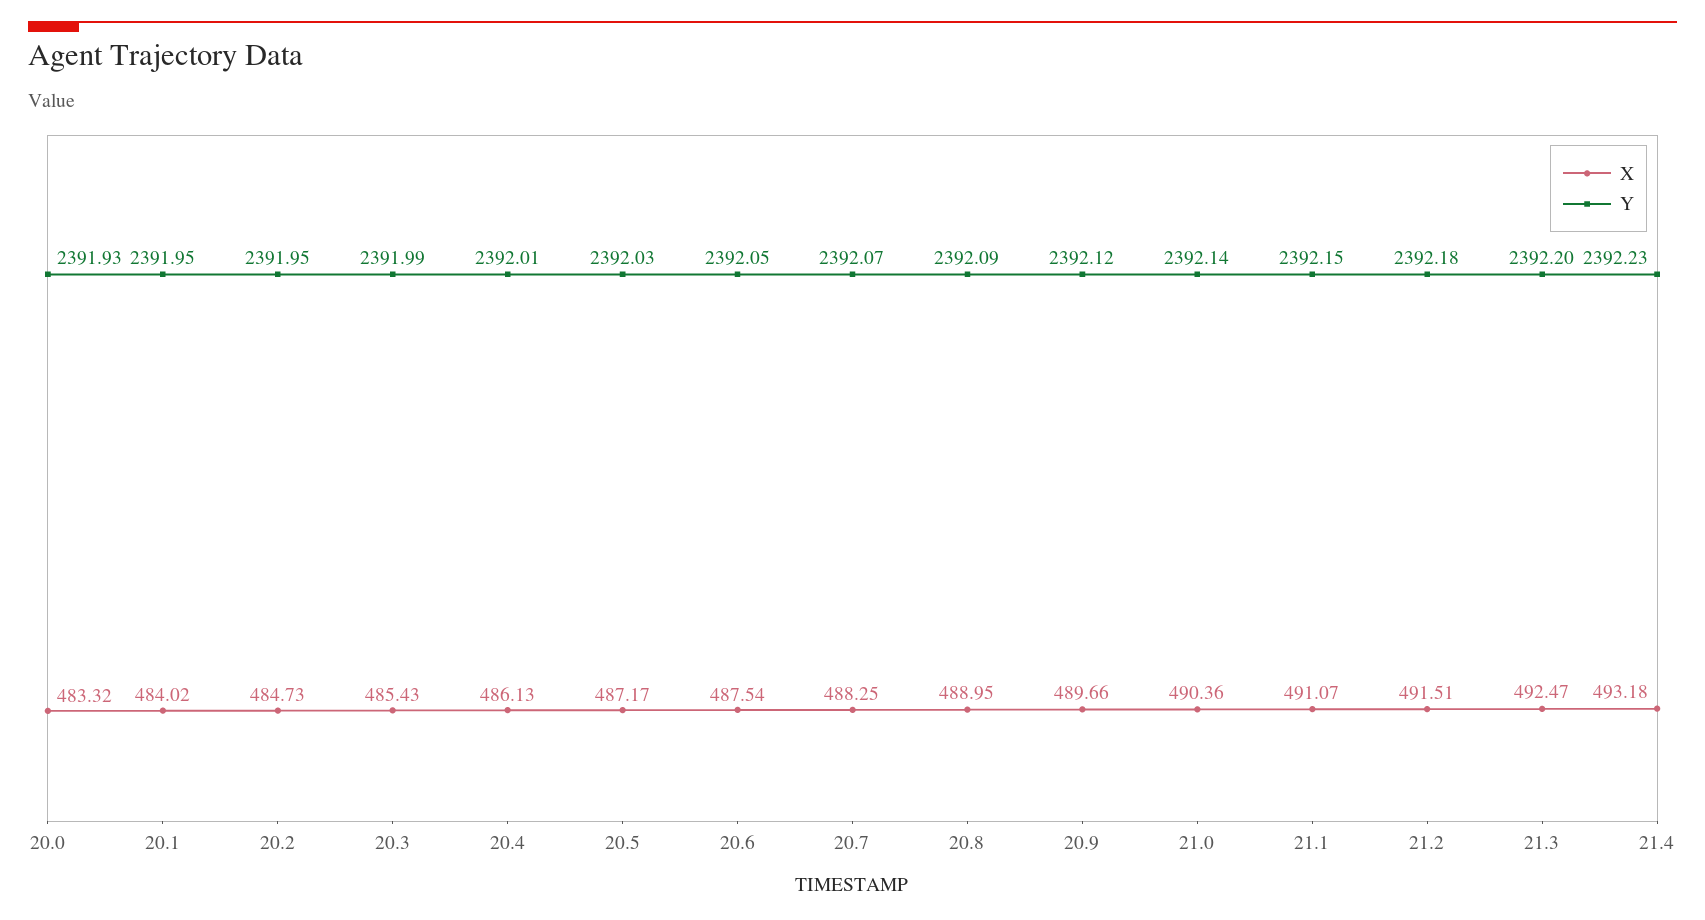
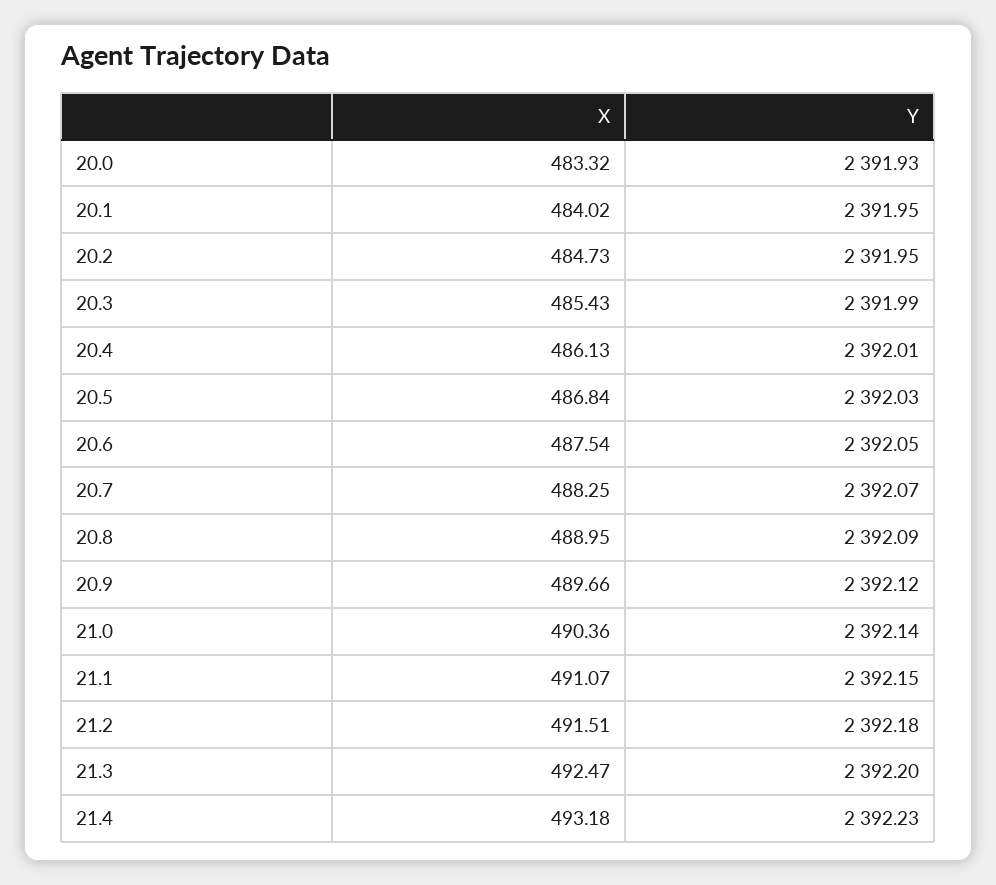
X, 20.5: 487.17 -> 486.84

